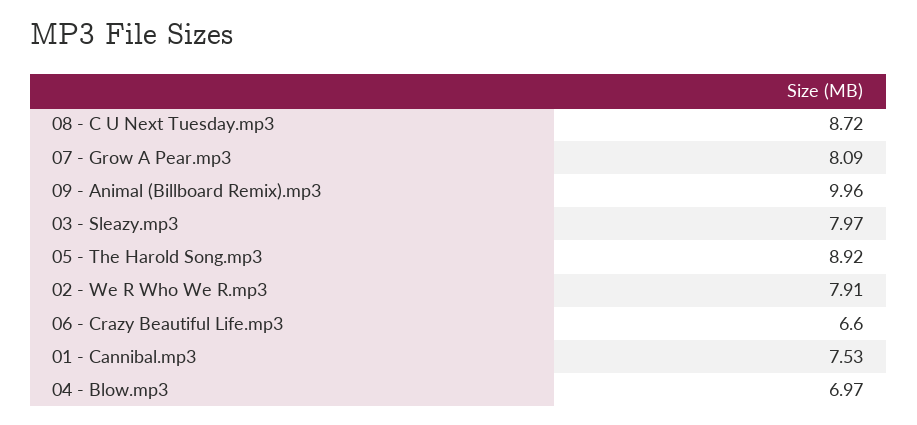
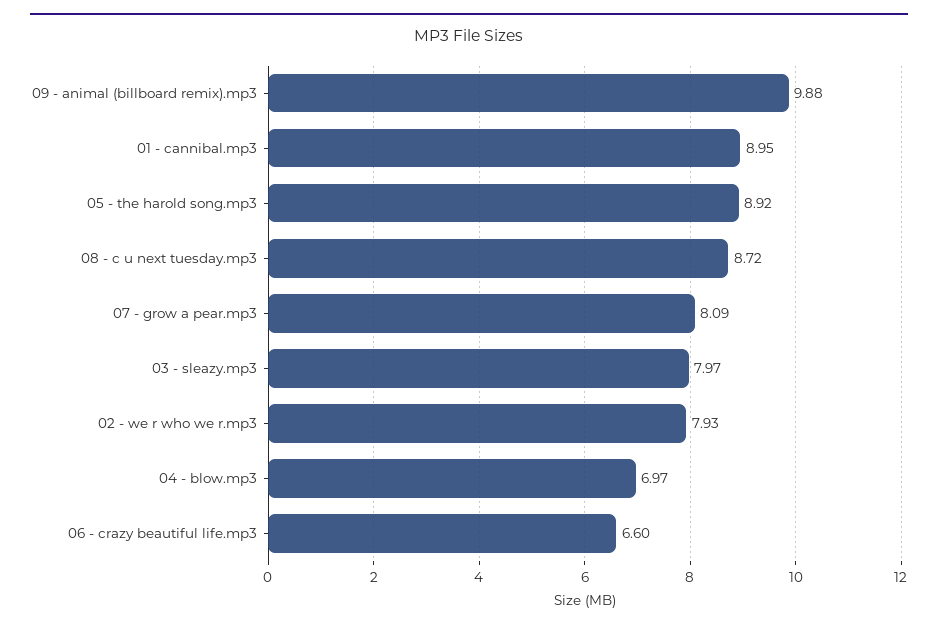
09 - Animal (Billboard Remix).mp3: 9.96 -> 9.88
02 - We R Who We R.mp3: 7.91 -> 7.93
01 - Cannibal.mp3: 7.53 -> 8.95

